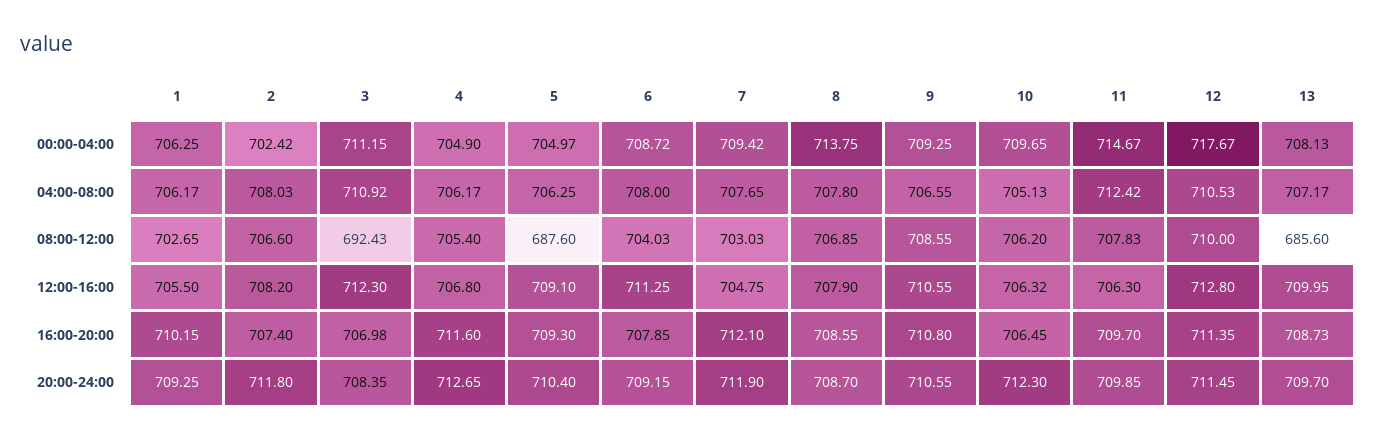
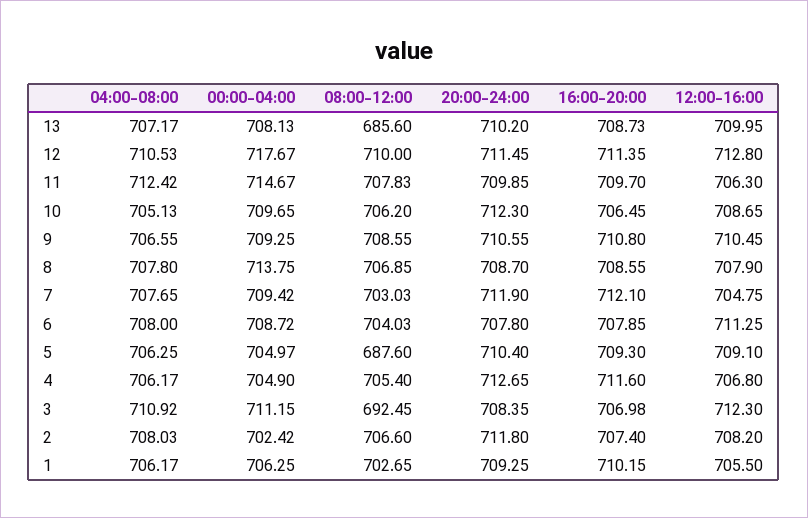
3, 08:00-12:00: 692.43 -> 692.45
9, 12:00-16:00: 710.55 -> 710.45
10, 12:00-16:00: 706.32 -> 708.65
6, 20:00-24:00: 709.15 -> 707.8
13, 20:00-24:00: 709.7 -> 710.2

